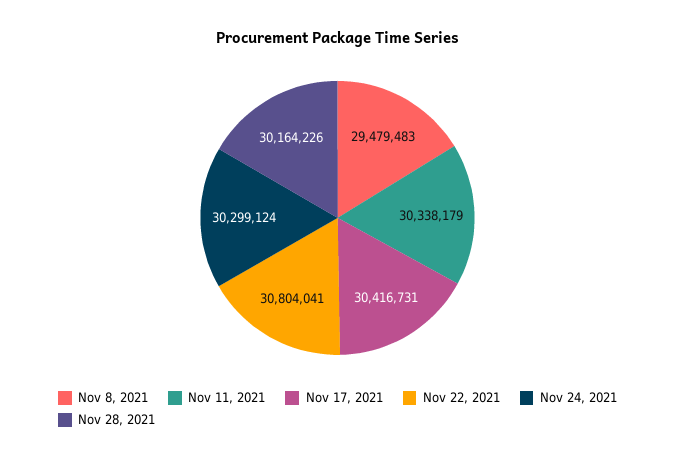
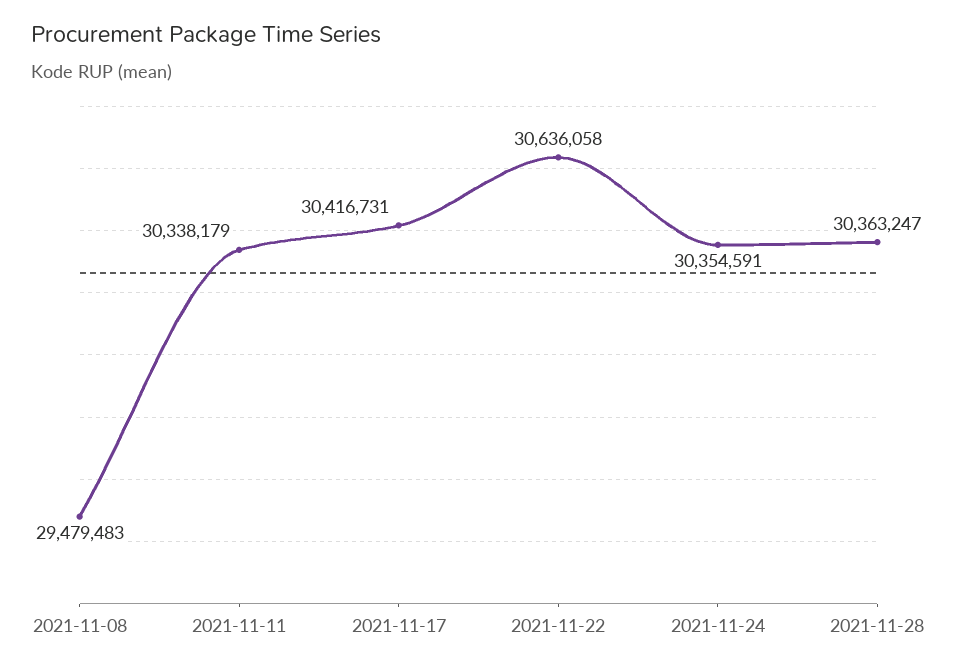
Nov 22, 2021: 30804041 -> 30636058
Nov 24, 2021: 30299124 -> 30354591
Nov 28, 2021: 30164226 -> 30363247

